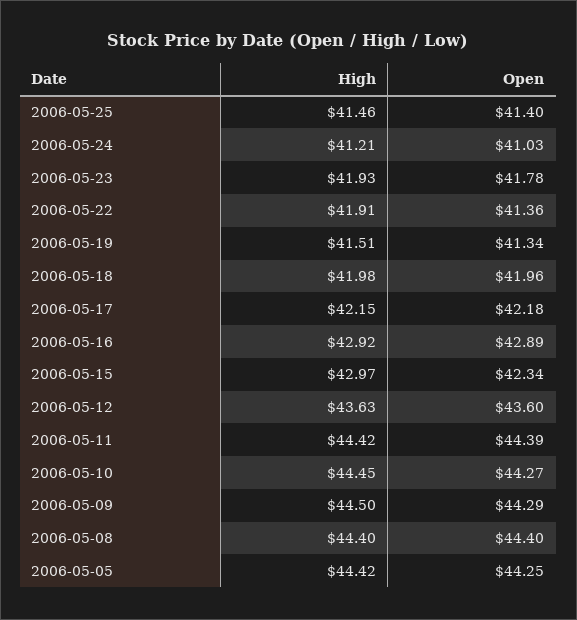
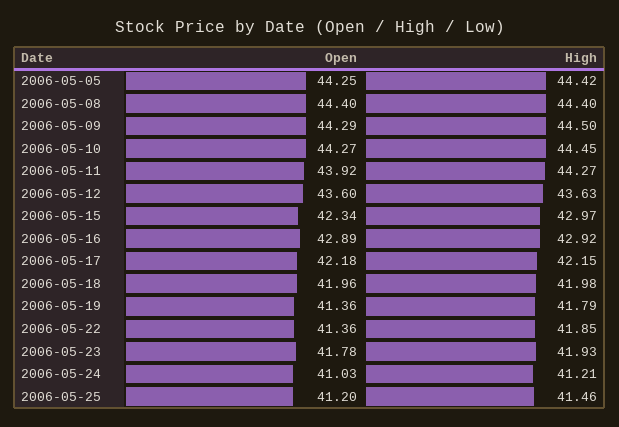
Open, 2006-05-25: 41.4 -> 41.2
High, 2006-05-22: 41.91 -> 41.85
High, 2006-05-19: 41.51 -> 41.79
Open, 2006-05-19: 41.34 -> 41.36
High, 2006-05-11: 44.42 -> 44.27
Open, 2006-05-11: 44.39 -> 43.92

